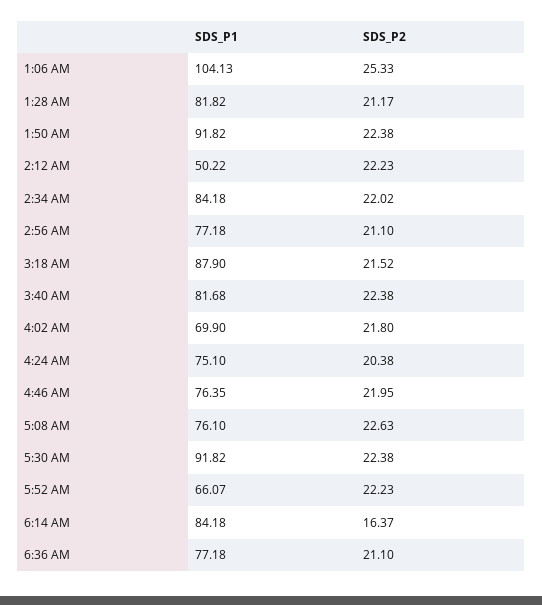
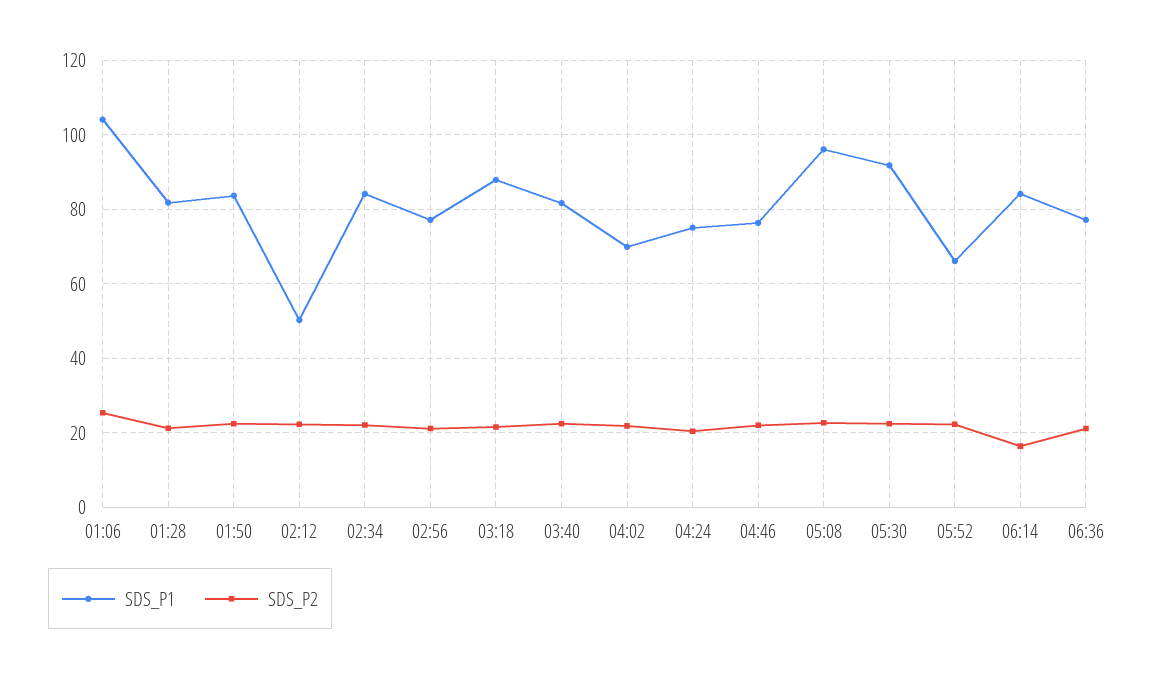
SDS_P1, 1:50 AM: 91.82 -> 84
SDS_P1, 5:08 AM: 76.1 -> 96

